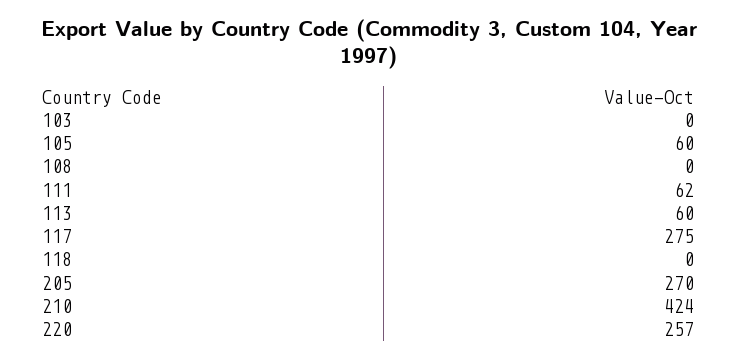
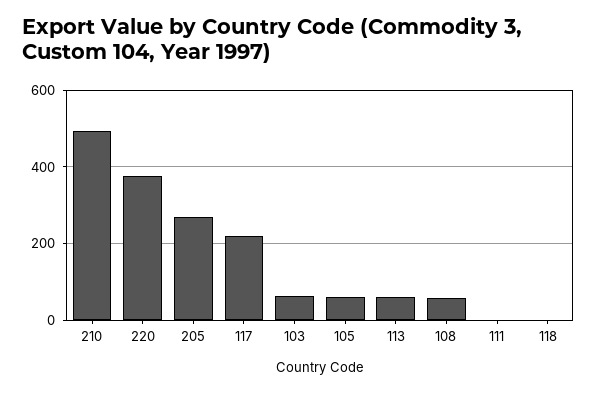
103: 0 -> 60
108: 0 -> 60
111: 62 -> 0
117: 275 -> 220
210: 424 -> 500
220: 257 -> 380

